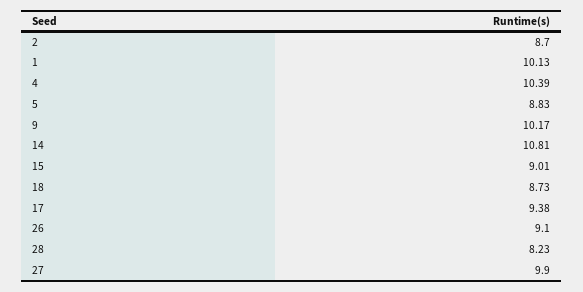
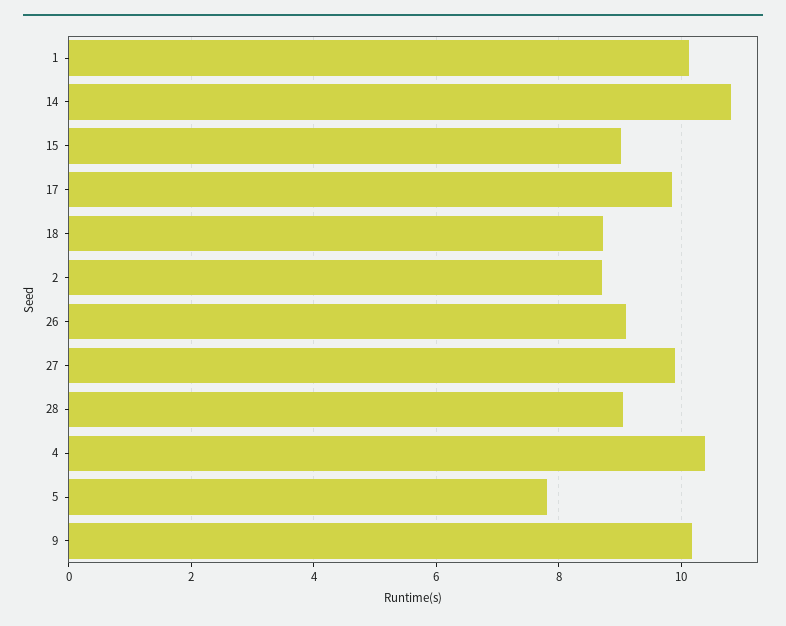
5: 8.83 -> 7.8
17: 9.38 -> 9.8
28: 8.23 -> 9

